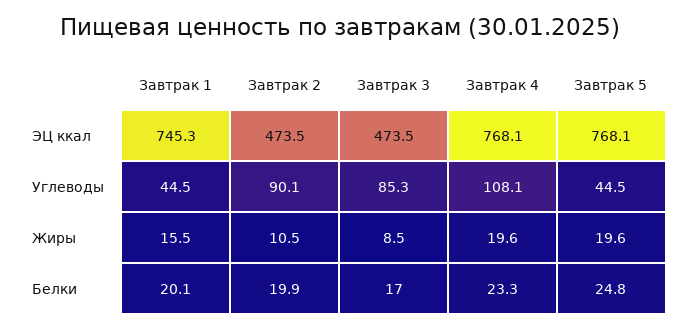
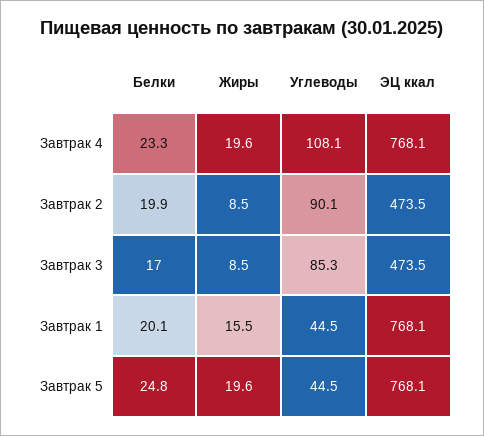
Завтрак 1, ЭЦ ккал: 745.3 -> 768.1
Завтрак 2, Жиры: 10.5 -> 8.5

